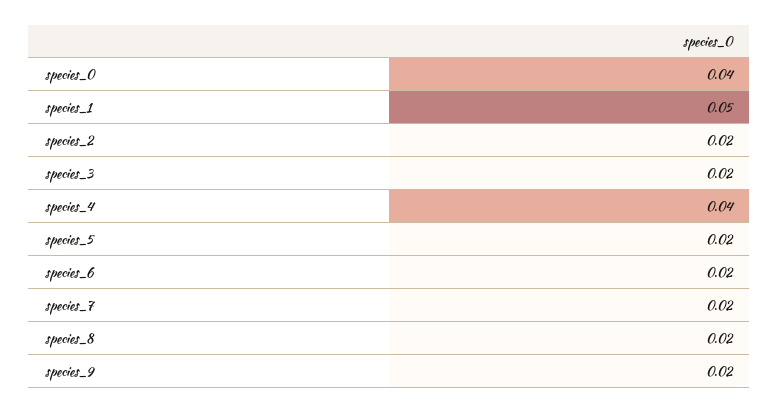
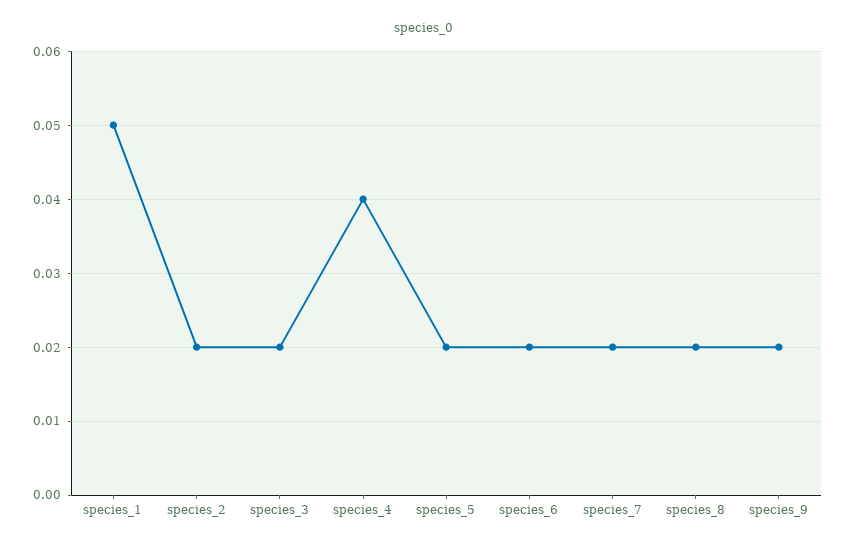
species_0: 0.04 -> none

